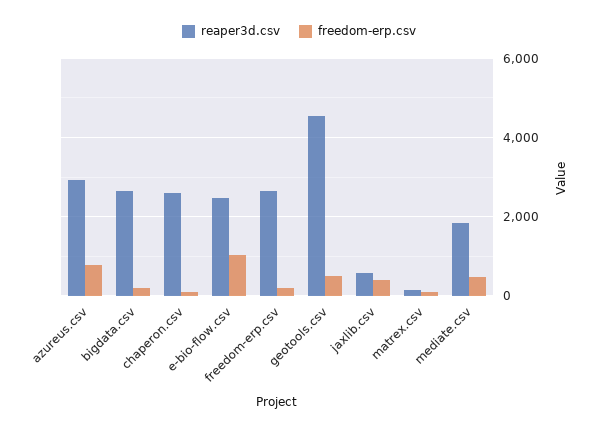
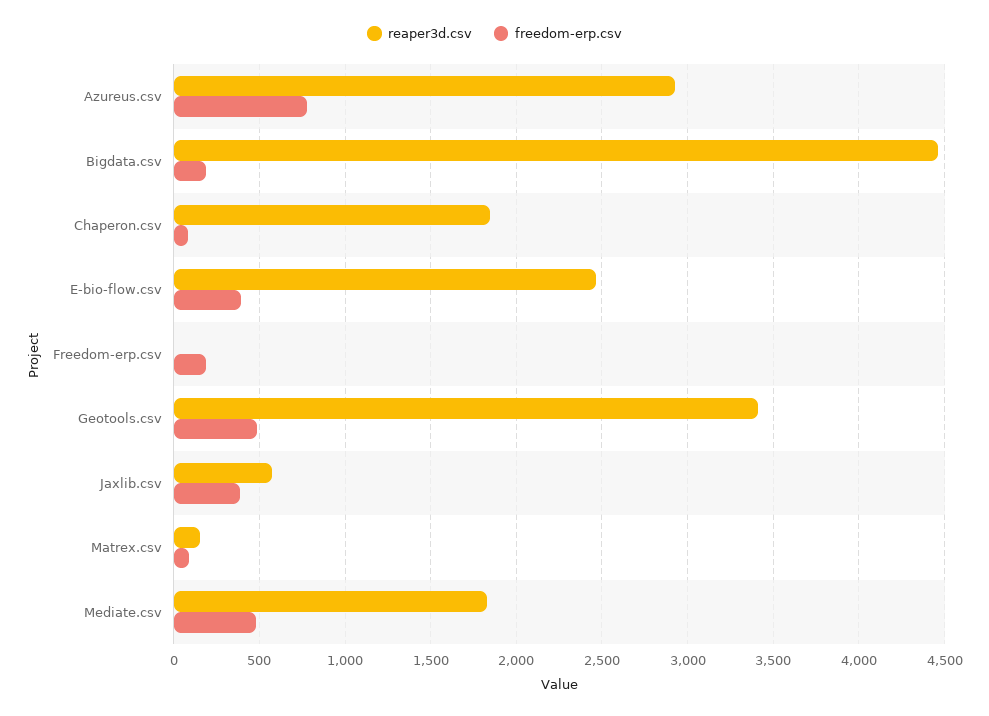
reaper3d.csv, bigdata.csv: 2600 -> 4450
reaper3d.csv, chaperon.csv: 2600 -> 1850
freedom-erp.csv, e-bio-flow.csv: 1000 -> 400
reaper3d.csv, freedom-erp.csv: 2600 -> 0
reaper3d.csv, geotools.csv: 4600 -> 3400

